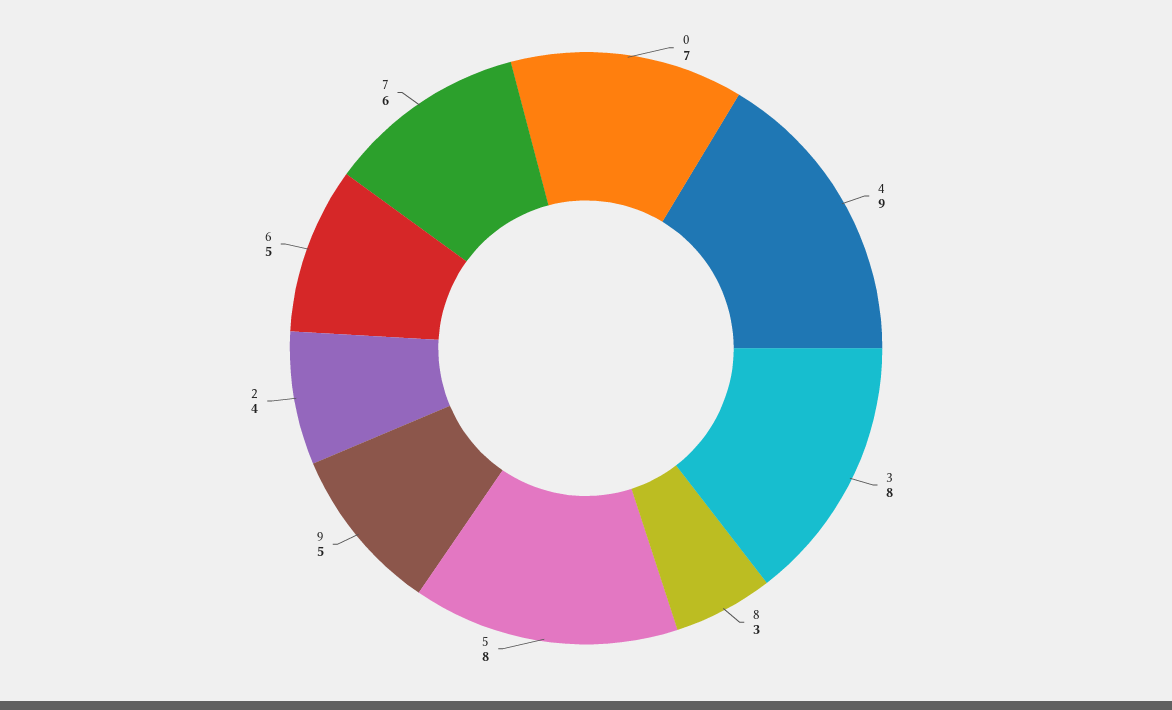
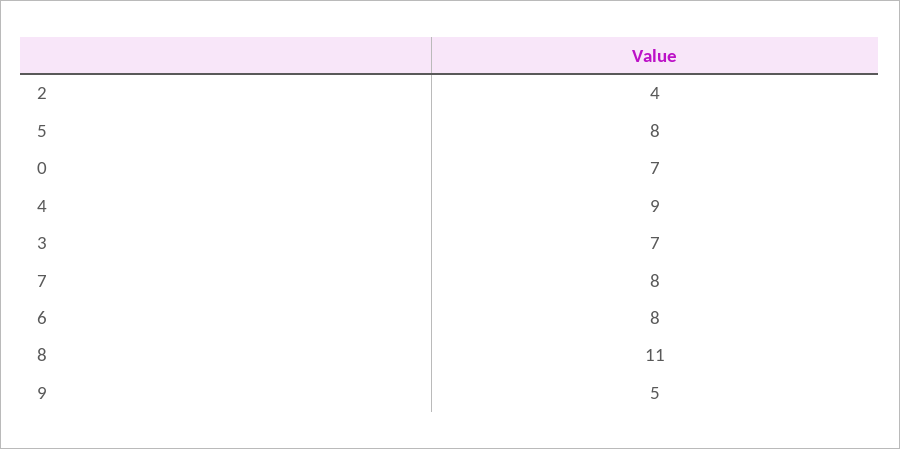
3: 8 -> 7
8: 3 -> 11
6: 5 -> 8
7: 6 -> 8

